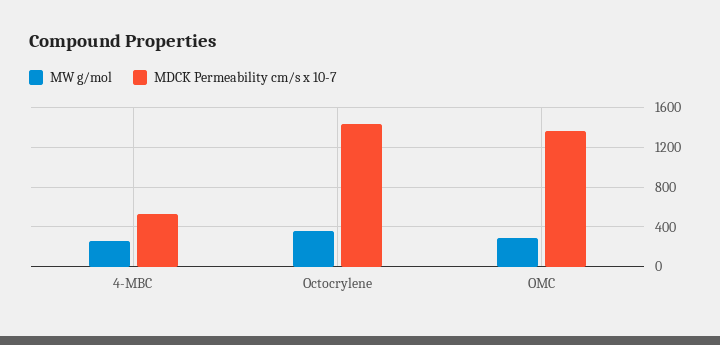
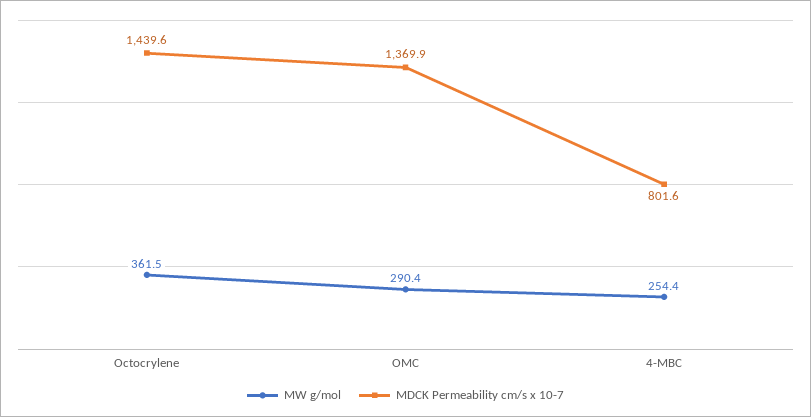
MDCK Permeability cm/s x 10-7, 4-MBC: 500 -> 801.6

